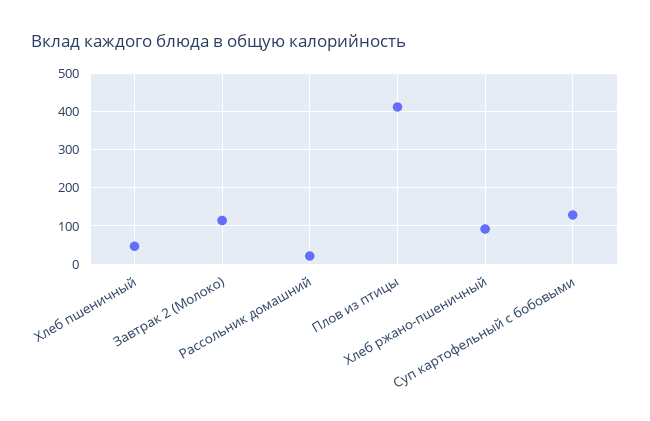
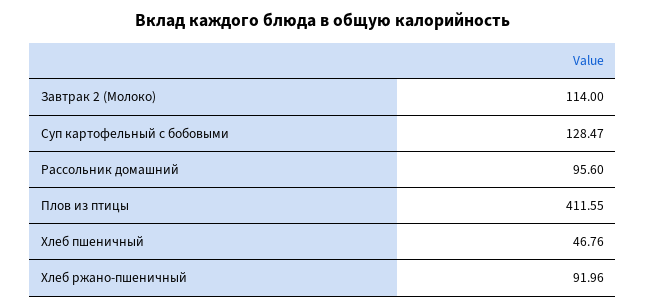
Рассольник домашний: 20 -> 95.6

